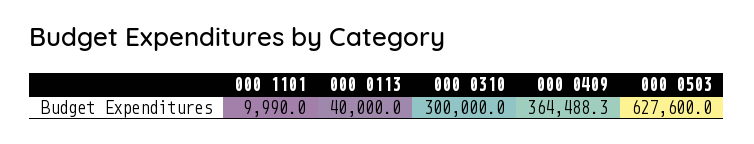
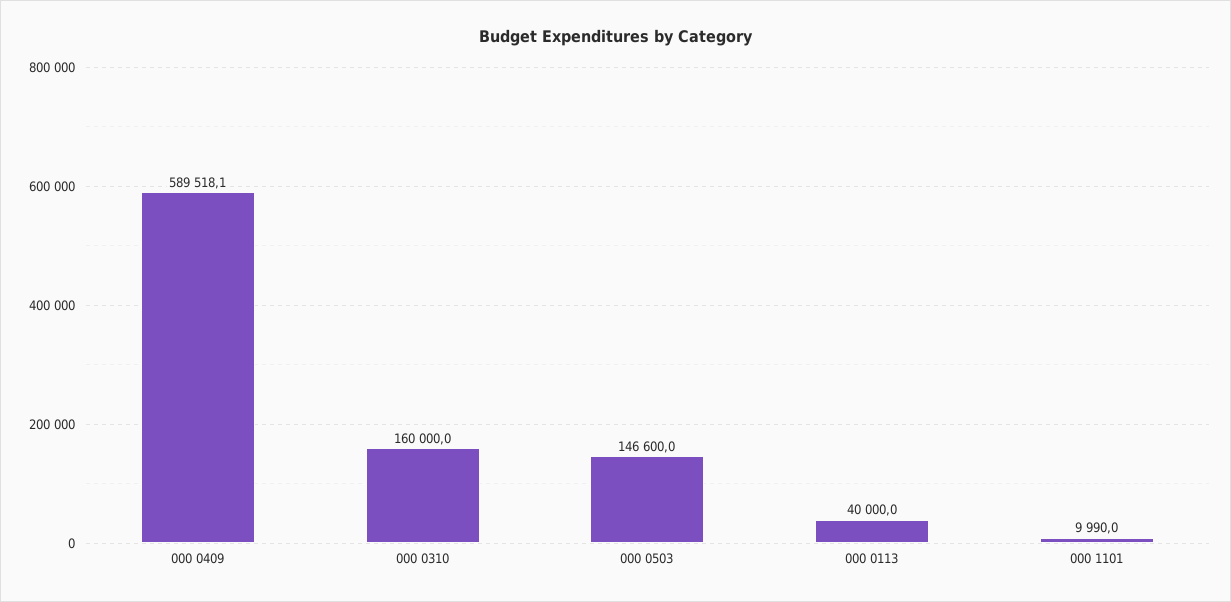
000 0310: 300000 -> 160000
000 0409: 364488.3 -> 589518.1
000 0503: 627600 -> 146600

